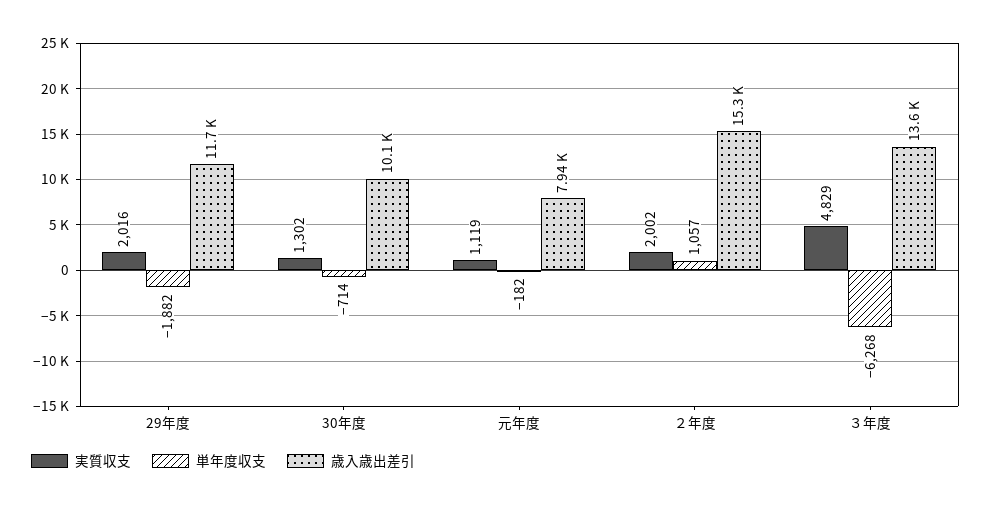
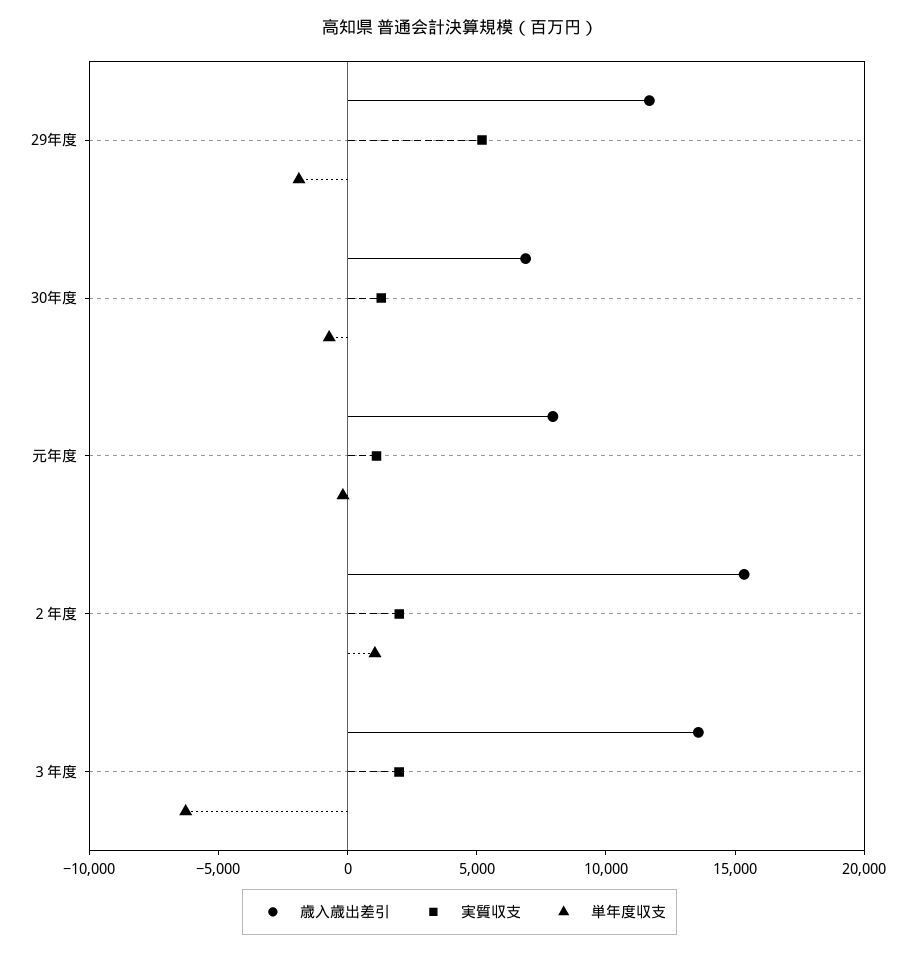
実質収支, 29年度: 2016 -> 5000
歳入歳出差引, 30年度: 10100 -> 7000
実質収支, ３年度: 4829 -> 2000

